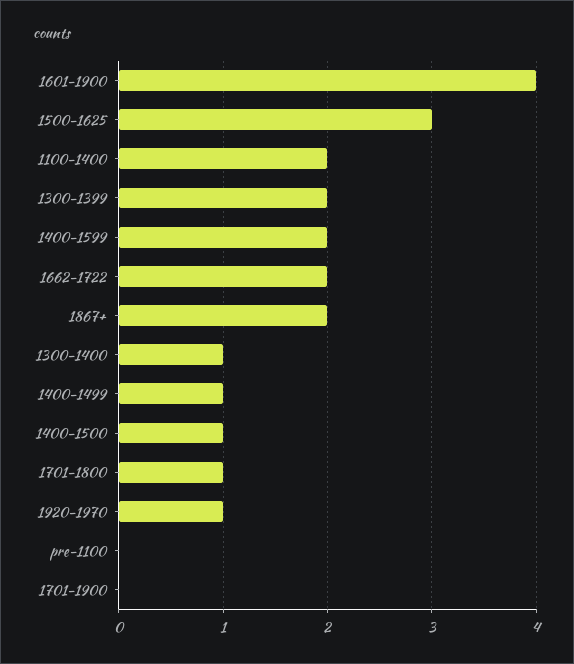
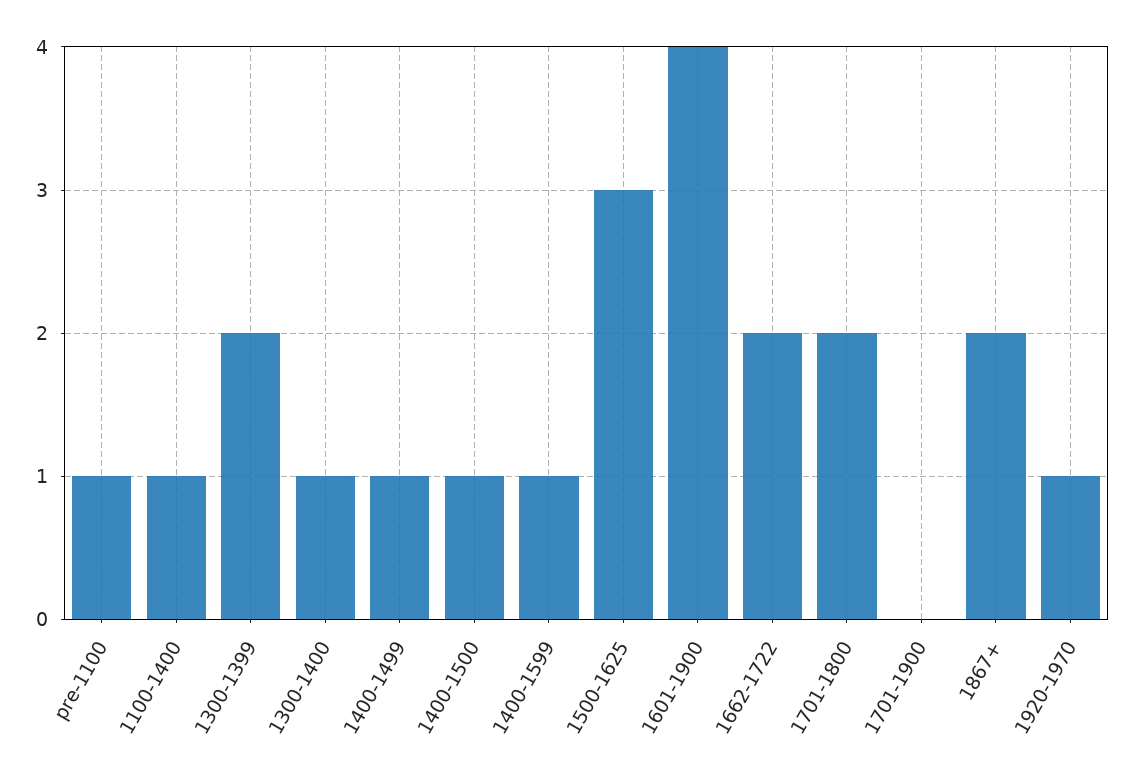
1100-1400: 2 -> 1
1400-1599: 2 -> 1
1701-1800: 1 -> 2
pre-1100: 0 -> 1

